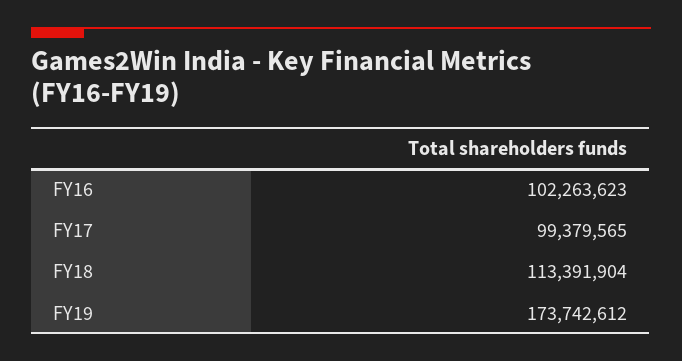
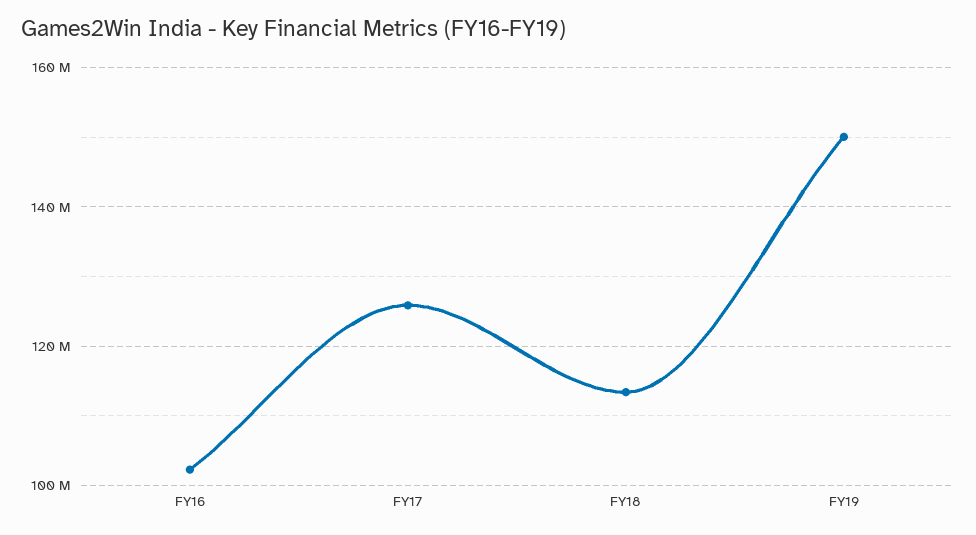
FY17: 99379565 -> 126000000
FY19: 173742612 -> 150000000

